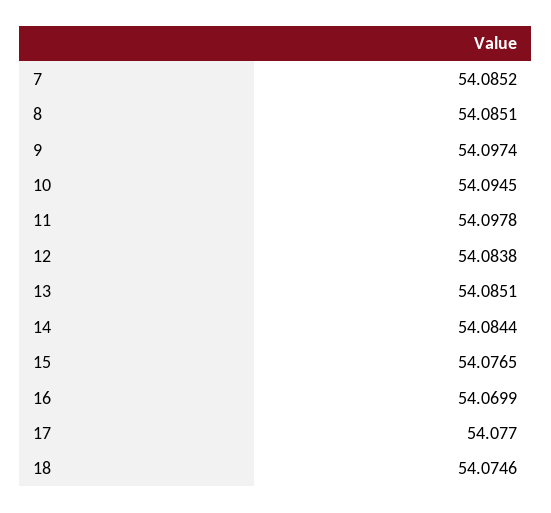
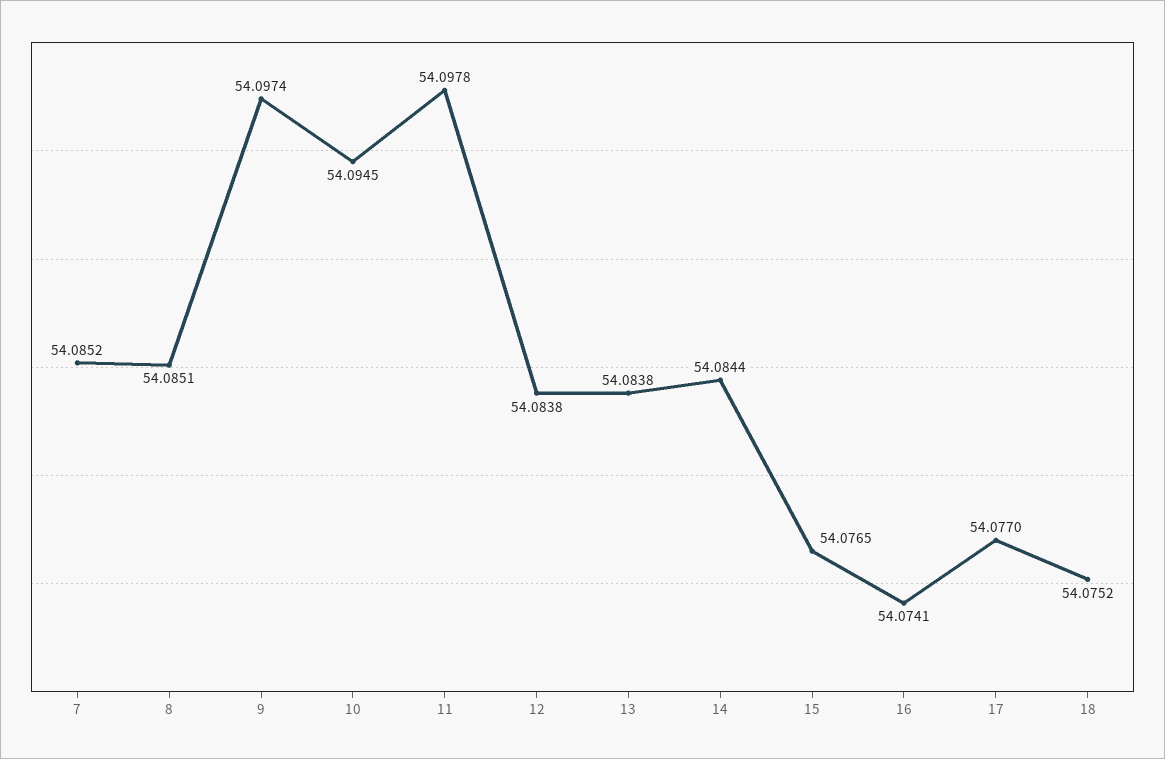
13: 54.0851 -> 54.0838
16: 54.0699 -> 54.0741
18: 54.0746 -> 54.0752

